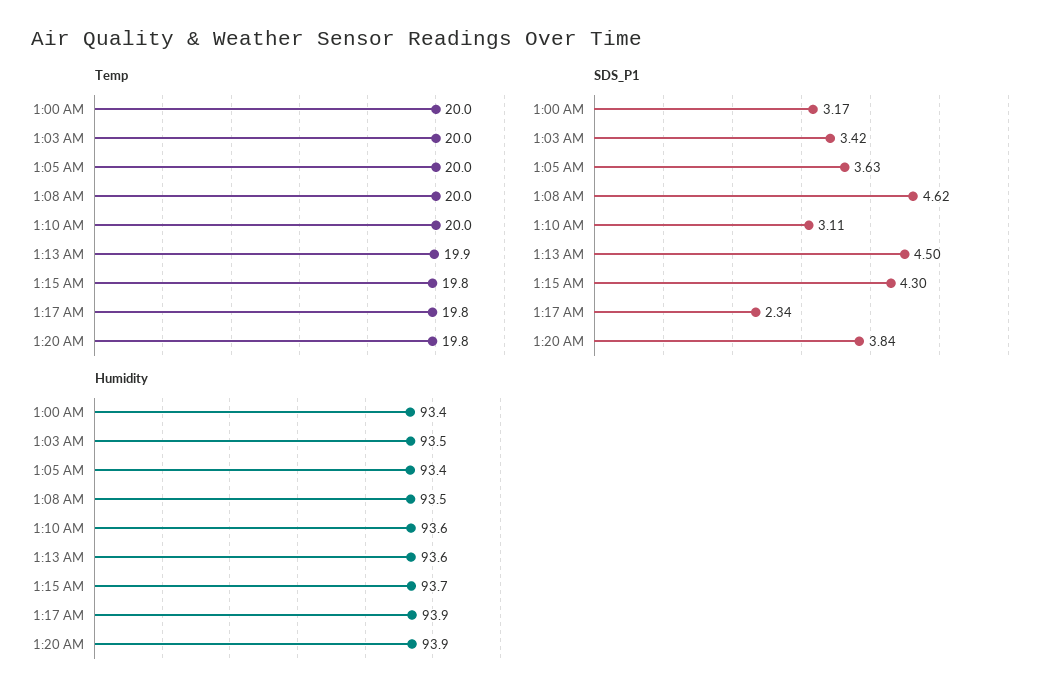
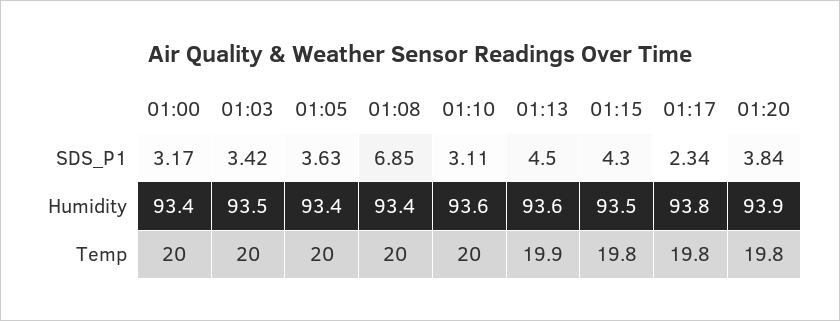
SDS_P1, 1:08 AM: 4.62 -> 6.85
Humidity, 1:08 AM: 93.5 -> 93.4
Humidity, 1:15 AM: 93.7 -> 93.5
Humidity, 1:17 AM: 93.9 -> 93.8

